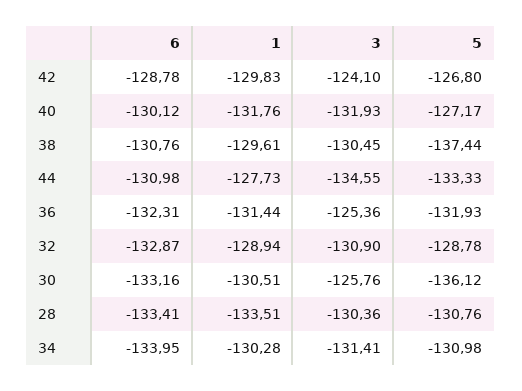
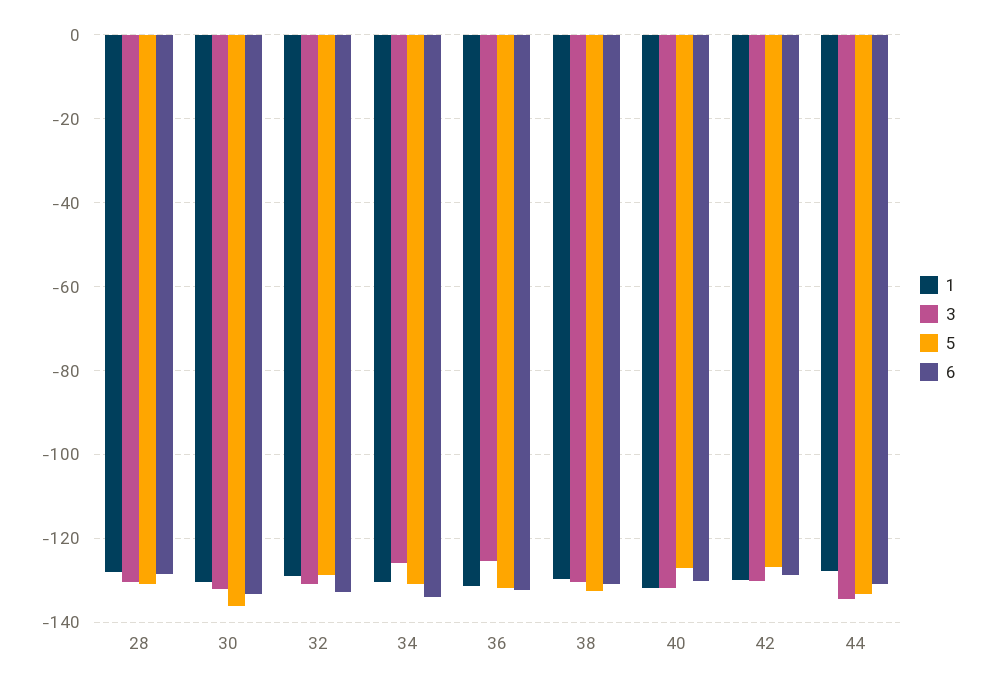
3, 42: -124.1 -> -130
5, 38: -137.44 -> -132
3, 30: -125.76 -> -132
6, 28: -133.41 -> -128
1, 28: -133.51 -> -128
3, 34: -131.41 -> -126

